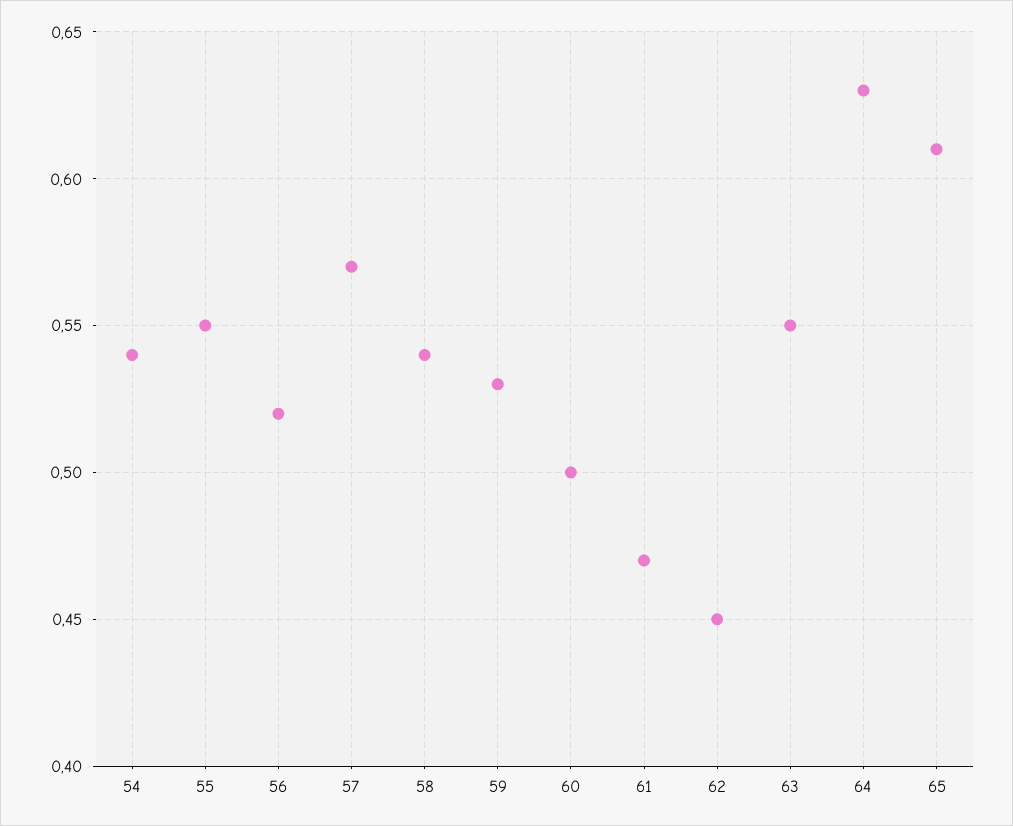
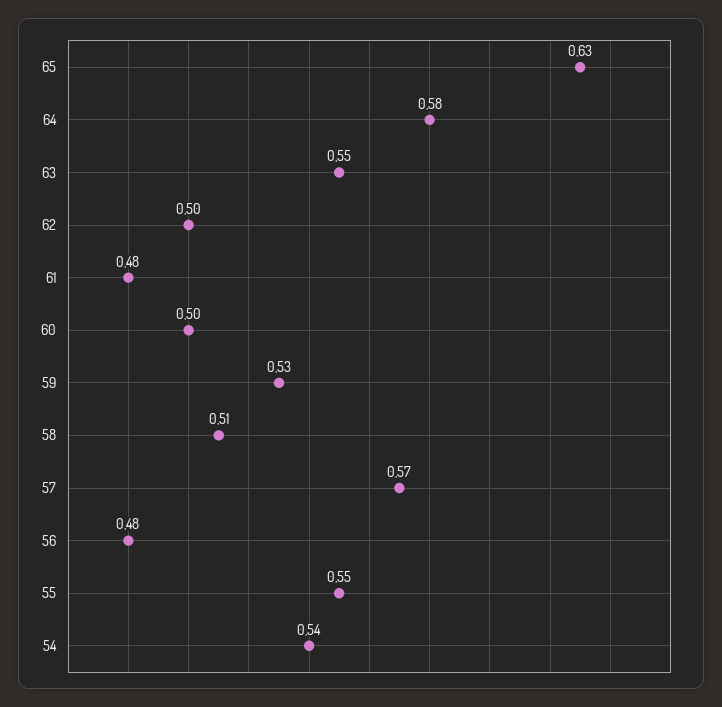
56: 0.52 -> 0.48
58: 0.54 -> 0.51
61: 0.47 -> 0.48
62: 0.45 -> 0.5
64: 0.63 -> 0.58
65: 0.61 -> 0.63

